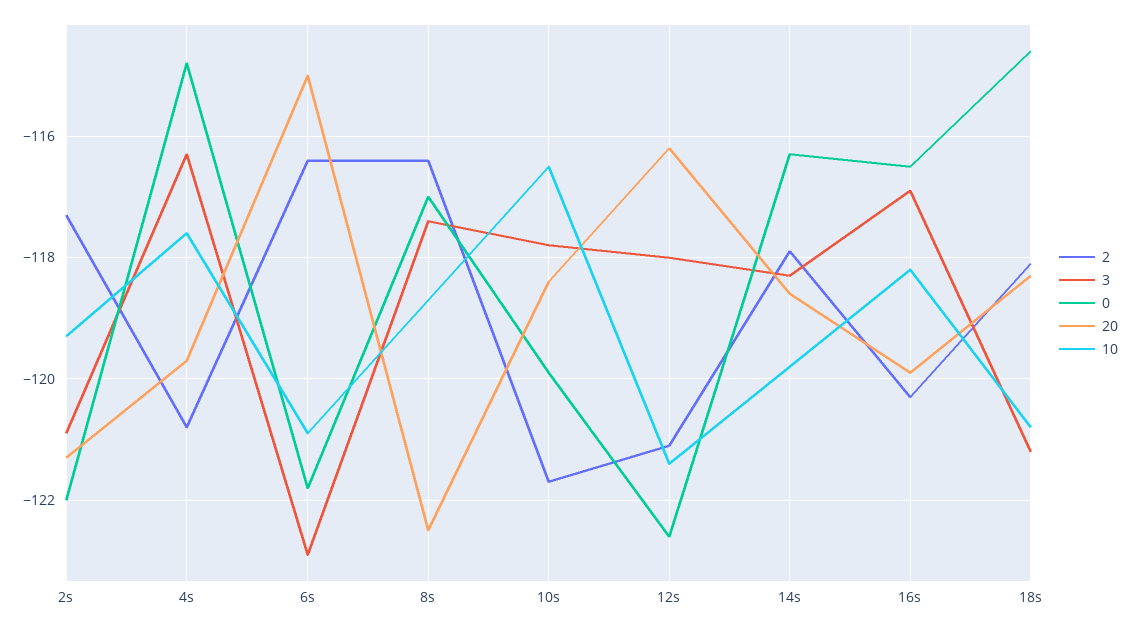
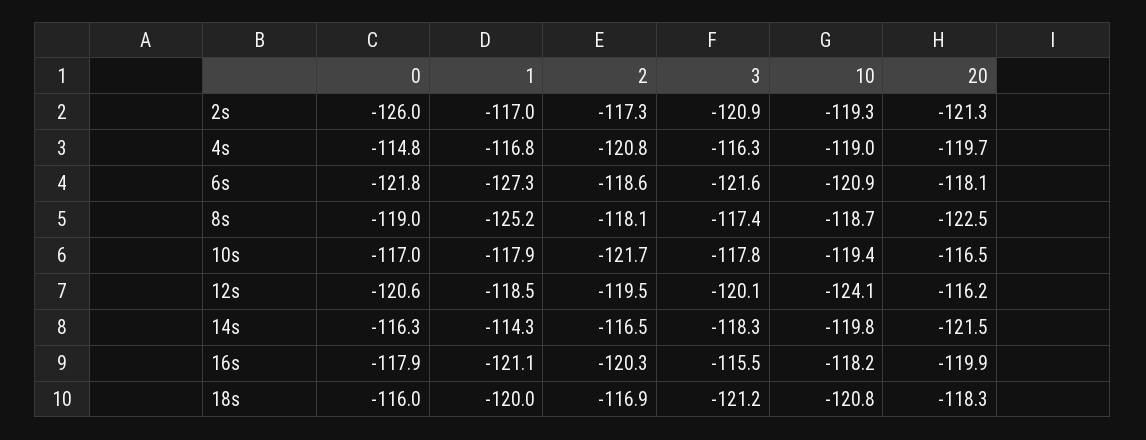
0, 2s: -122 -> -126
10, 4s: -117.5 -> -119
2, 6s: -116.5 -> -118.6
3, 6s: -123 -> -121.6
20, 6s: -115 -> -118.1
2, 8s: -116.5 -> -118.1
0, 8s: -117 -> -119
0, 10s: -120 -> -117
20, 10s: -118.5 -> -116.5
10, 10s: -116.5 -> -119.4
2, 12s: -121 -> -119.5
3, 12s: -118 -> -120.1
0, 12s: -122.5 -> -120.6
10, 12s: -121.5 -> -124.1
2, 14s: -118 -> -116.5
20, 14s: -118.5 -> -121.5
3, 16s: -117 -> -115.5
0, 16s: -116.5 -> -117.9
2, 18s: -118 -> -116.9
0, 18s: -114.5 -> -116
1, 2s: none -> -117
1, 4s: none -> -116.8
1, 6s: none -> -127.3
1, 8s: none -> -125.2
1, 10s: none -> -117.9
1, 12s: none -> -118.5
1, 14s: none -> -114.3
1, 16s: none -> -121.1
1, 18s: none -> -120

